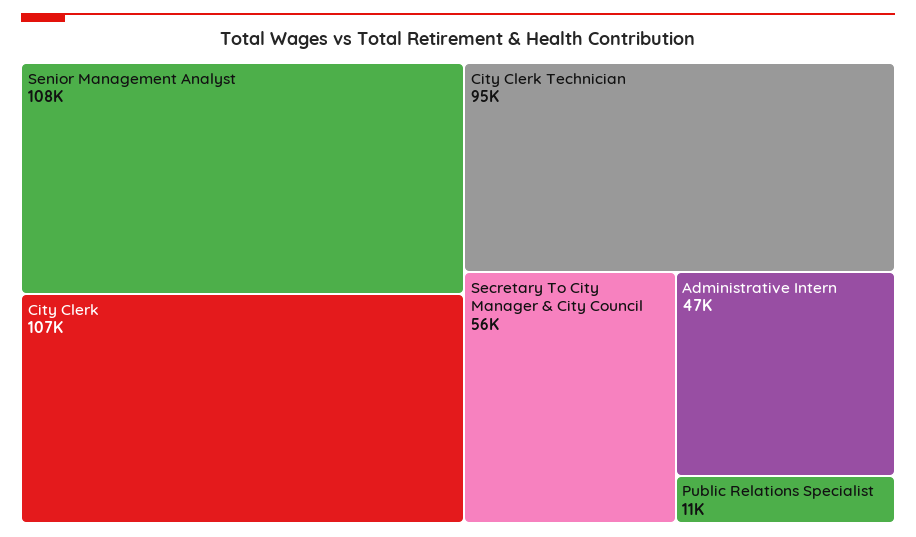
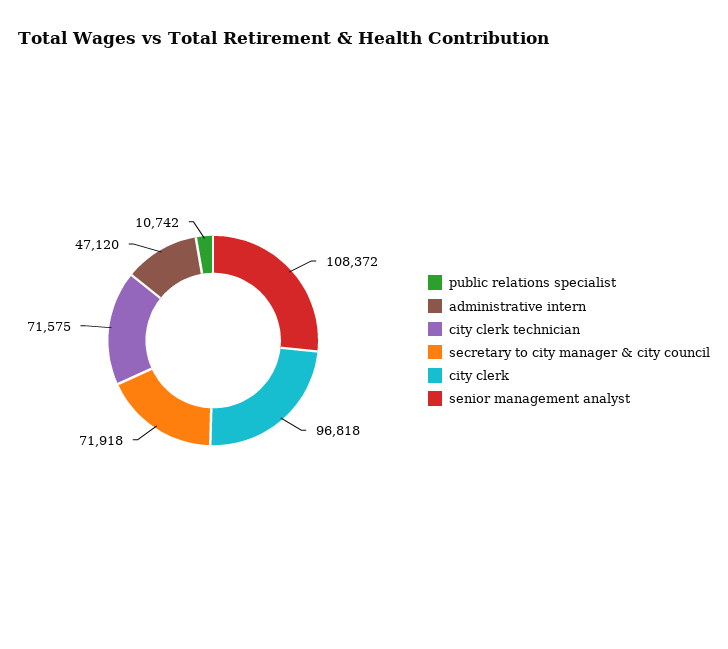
City Clerk: 107000 -> 96818
City Clerk Technician: 95000 -> 71575
Secretary To City Manager & City Council: 56000 -> 71918

